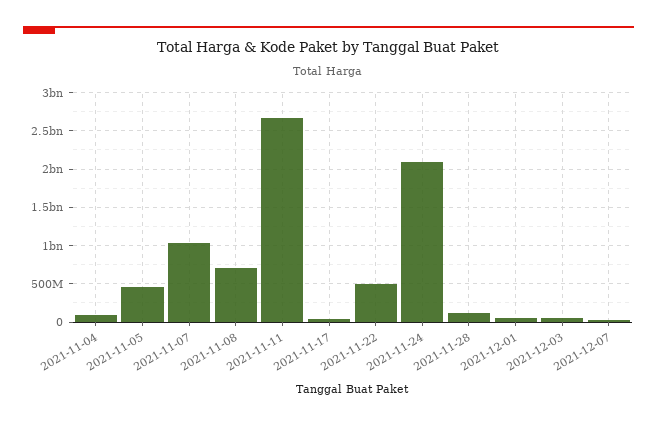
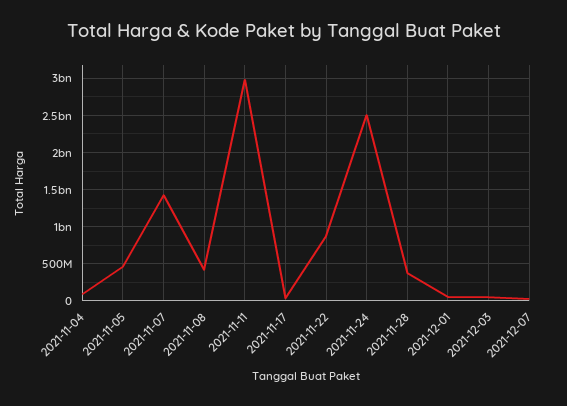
2021-11-07: 1000000000 -> 1400000000
2021-11-08: 700000000 -> 400000000
2021-11-11: 2700000000 -> 3000000000
2021-11-22: 500000000 -> 900000000
2021-11-24: 2100000000 -> 2500000000
2021-11-28: 100000000 -> 400000000

